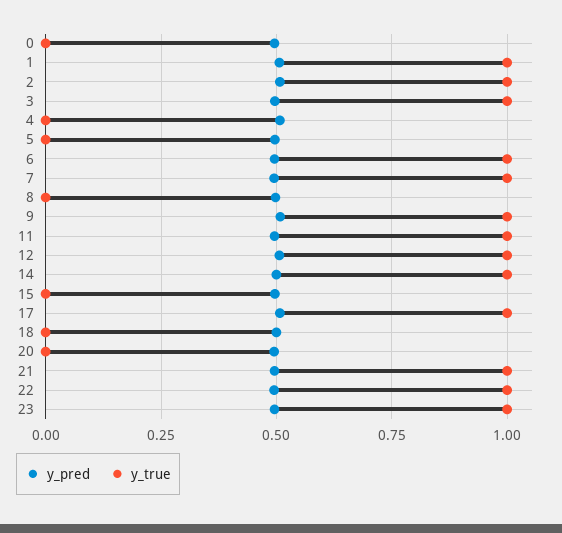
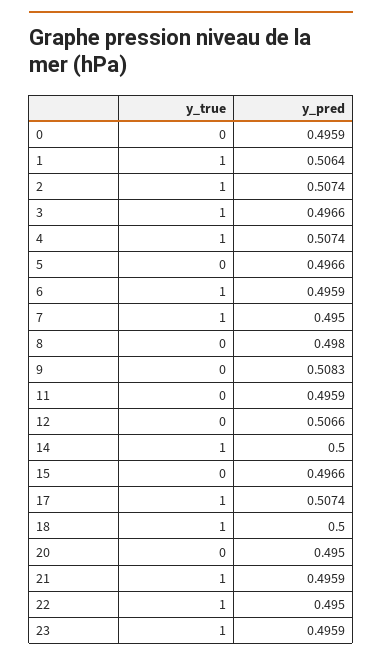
y_true, 4: 0 -> 1
y_true, 9: 1 -> 0
y_true, 11: 1 -> 0
y_true, 12: 1 -> 0
y_true, 18: 0 -> 1

